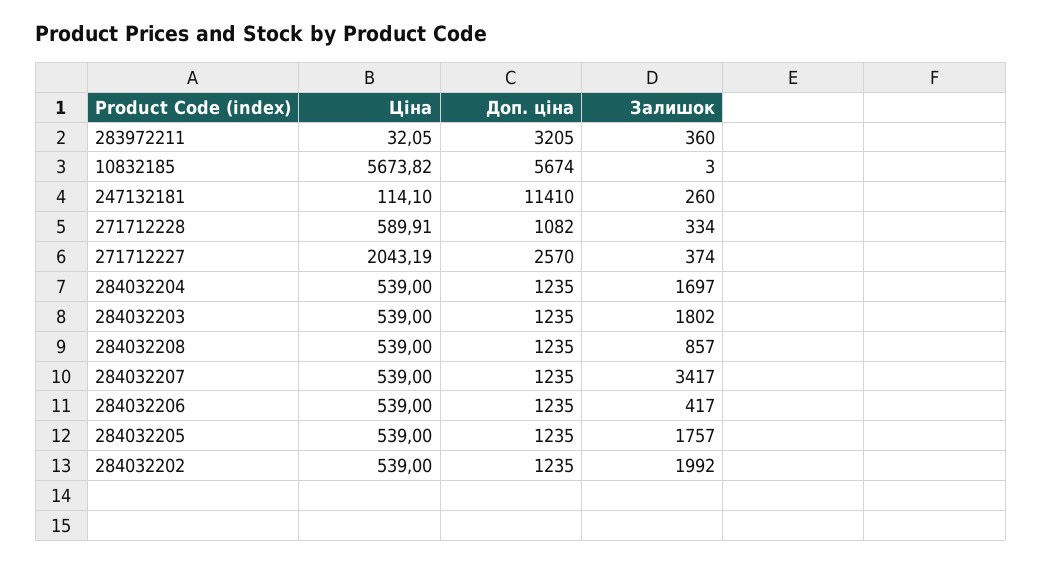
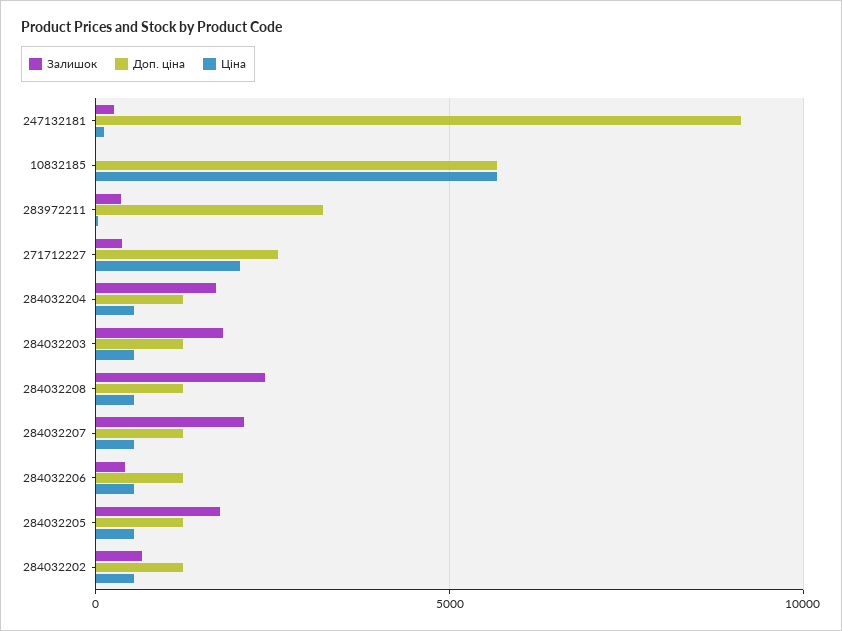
Доп. ціна, 247132181: 11410 -> 9000
Ціна, 271712228: 589.91 -> none
Доп. ціна, 271712228: 1082 -> none
Залишок, 271712228: 334 -> none
Залишок, 284032208: 857 -> 2500
Залишок, 284032207: 3417 -> 2000
Залишок, 284032202: 1992 -> 500

